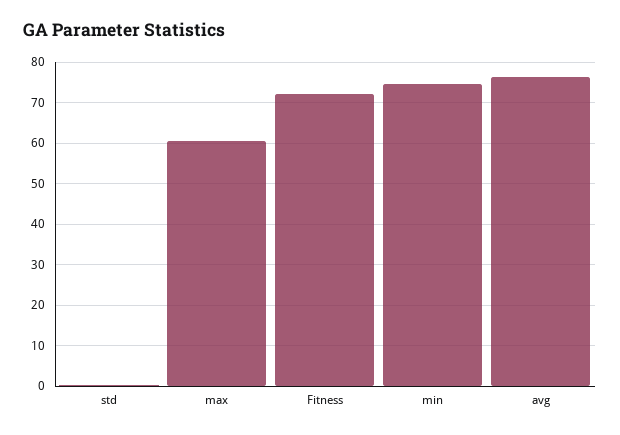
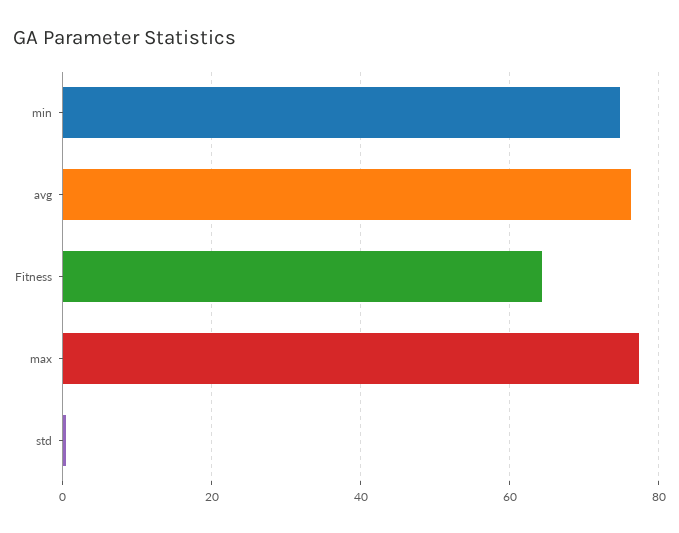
max: 60 -> 78
Fitness: 72 -> 64

